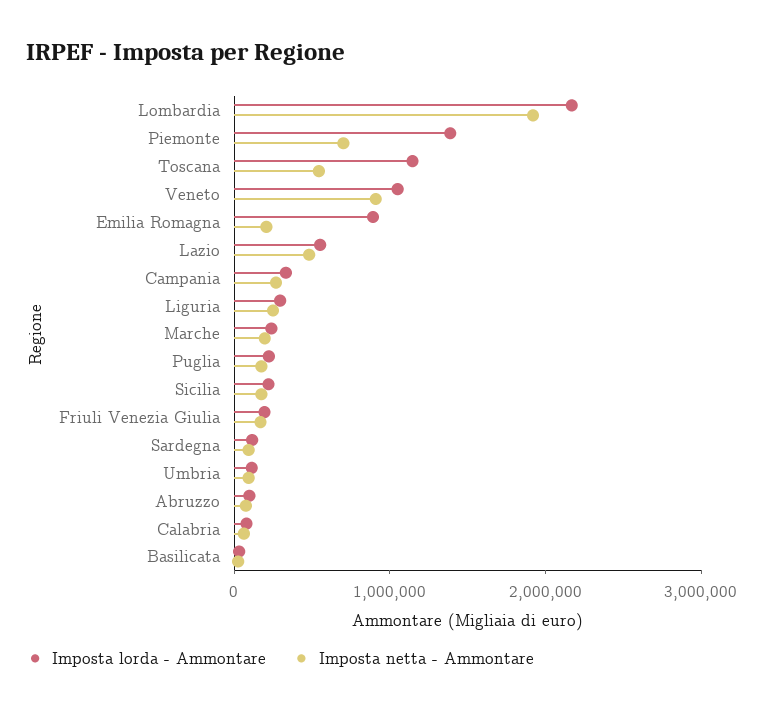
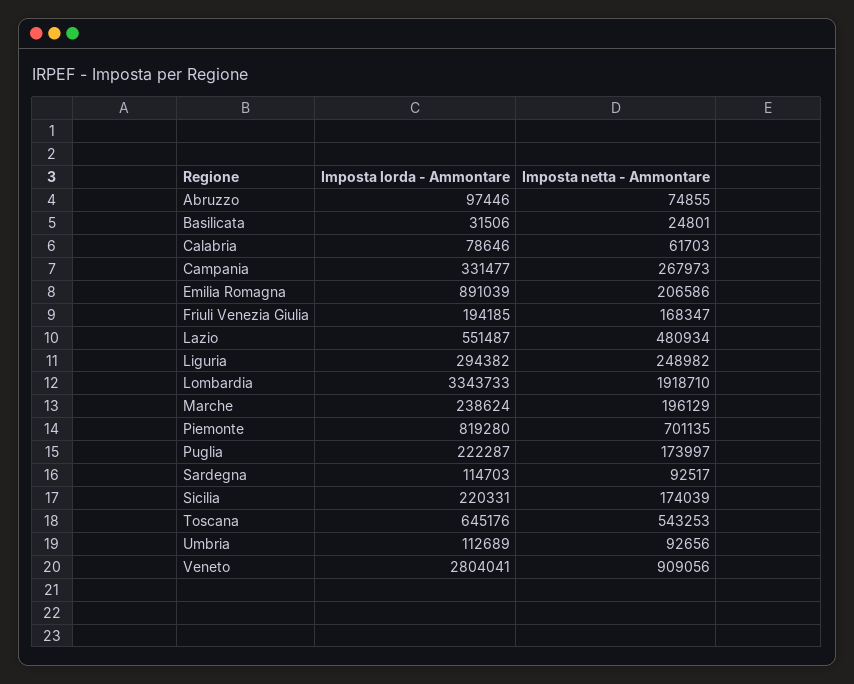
Imposta lorda - Ammontare, Lombardia: 2200000 -> 3343733
Imposta lorda - Ammontare, Piemonte: 1400000 -> 819280
Imposta lorda - Ammontare, Toscana: 1200000 -> 645176
Imposta lorda - Ammontare, Veneto: 1000000 -> 2804041

